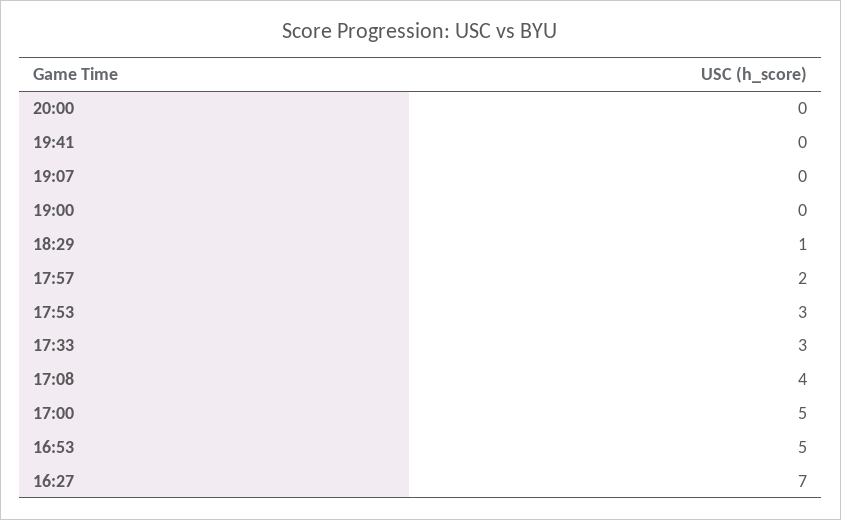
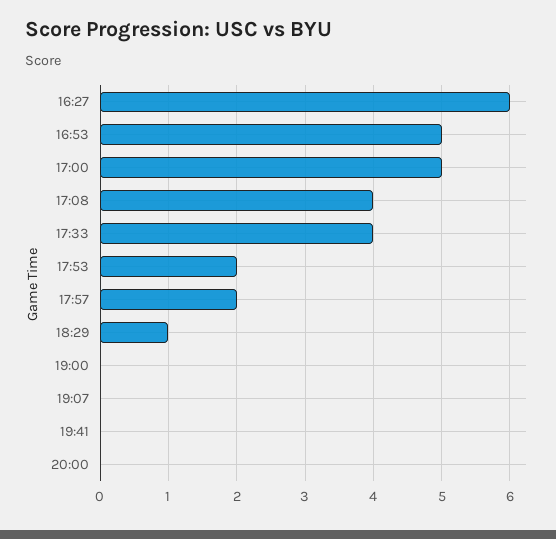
17:53: 3 -> 2
17:33: 3 -> 4
16:27: 7 -> 6

